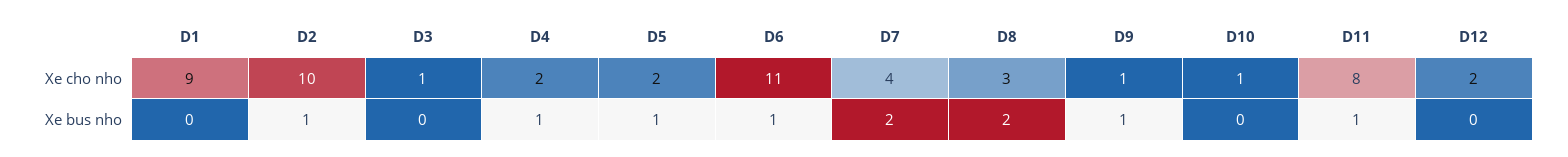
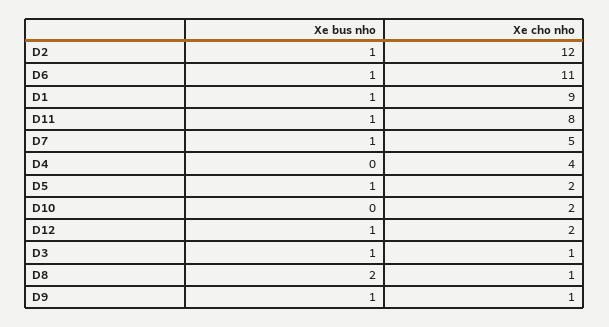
D2, Xe cho nho: 10 -> 12
D4, Xe cho nho: 2 -> 4
D7, Xe cho nho: 4 -> 5
D8, Xe cho nho: 3 -> 1
D10, Xe cho nho: 1 -> 2
D1, Xe bus nho: 0 -> 1
D3, Xe bus nho: 0 -> 1
D4, Xe bus nho: 1 -> 0
D7, Xe bus nho: 2 -> 1
D12, Xe bus nho: 0 -> 1

